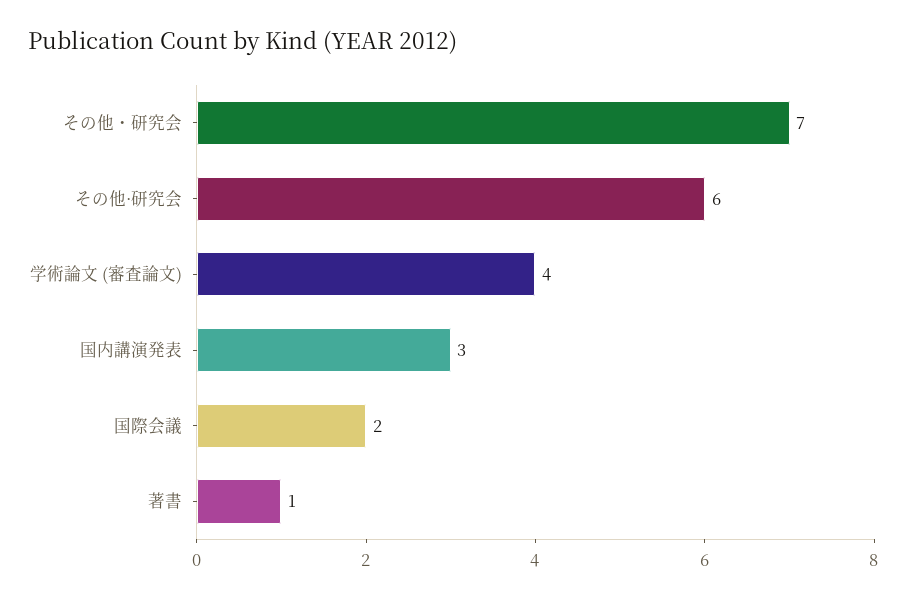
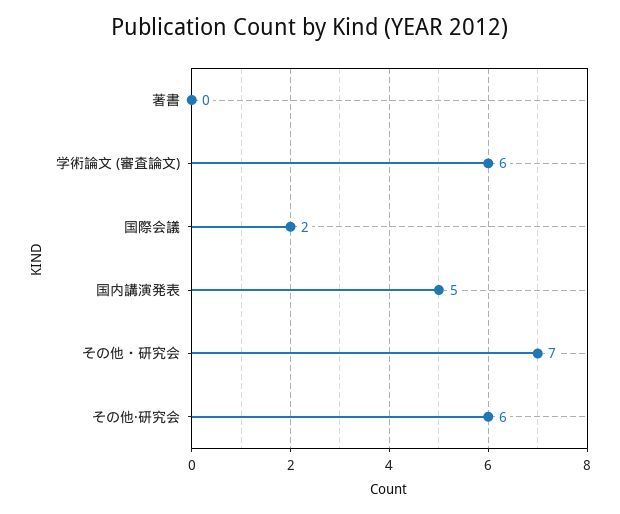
学術論文 (審査論文): 4 -> 6
国内講演発表: 3 -> 5
著書: 1 -> 0

